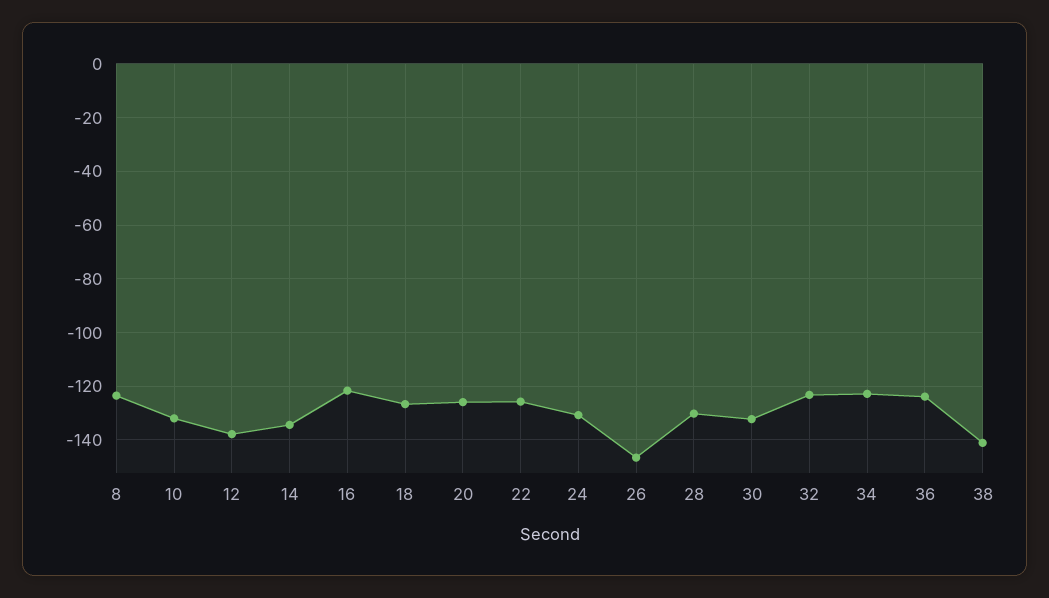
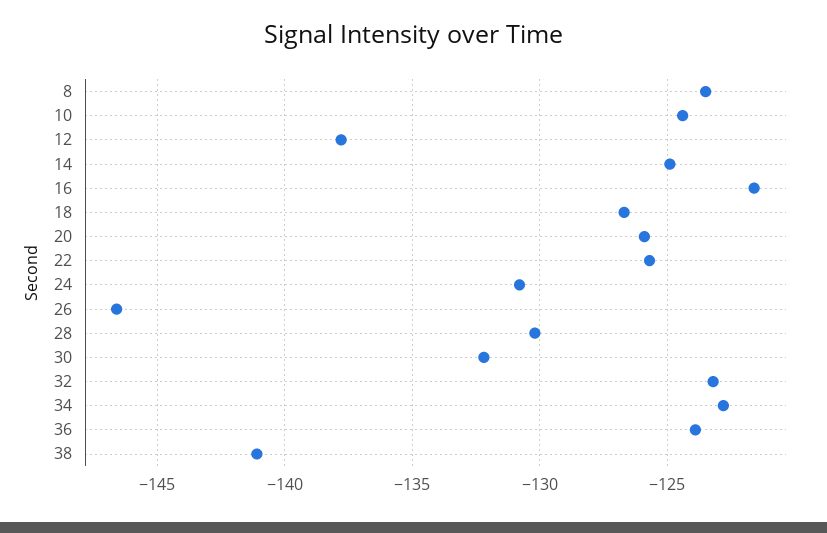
10: -132.5 -> -124.5
14: -135 -> -125

